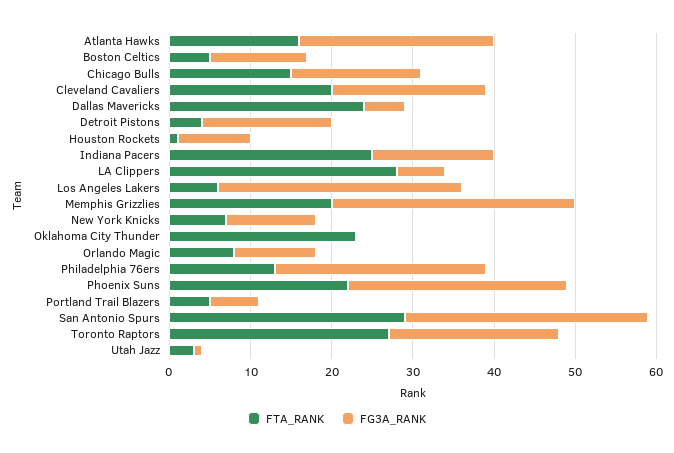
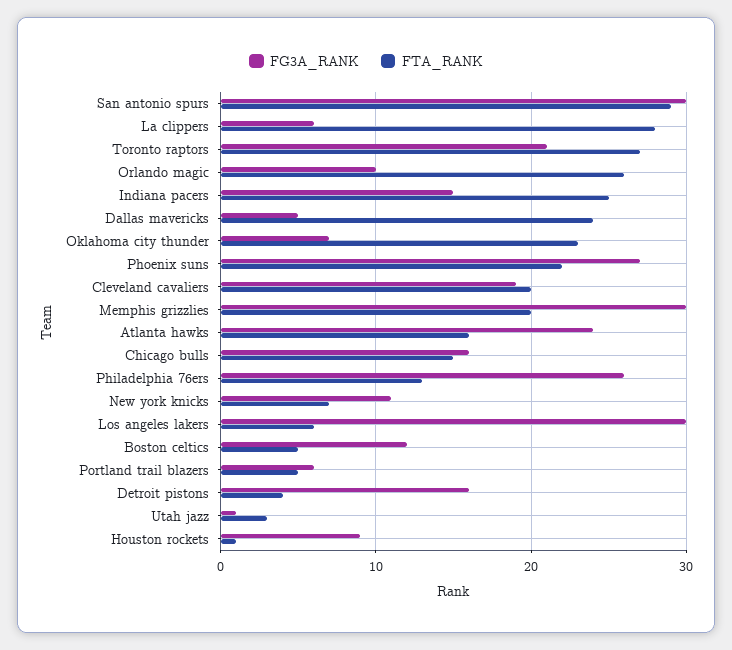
FG3A_RANK, Oklahoma City Thunder: 0 -> 7
FTA_RANK, Orlando Magic: 8 -> 26

